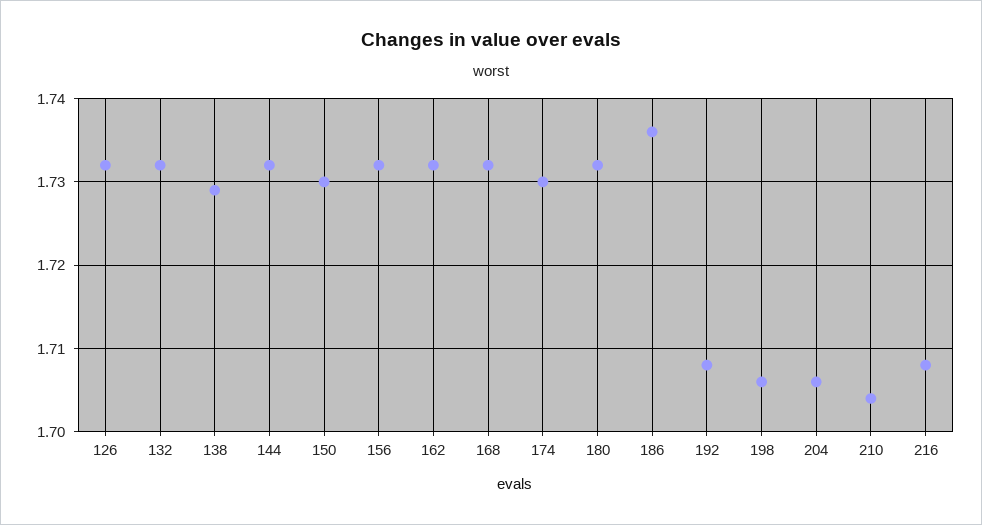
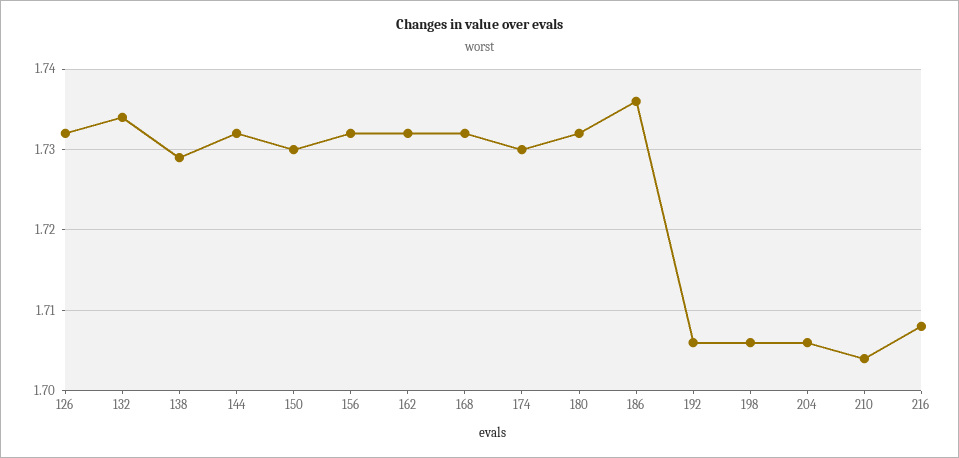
132: 1.732 -> 1.734
192: 1.708 -> 1.706

